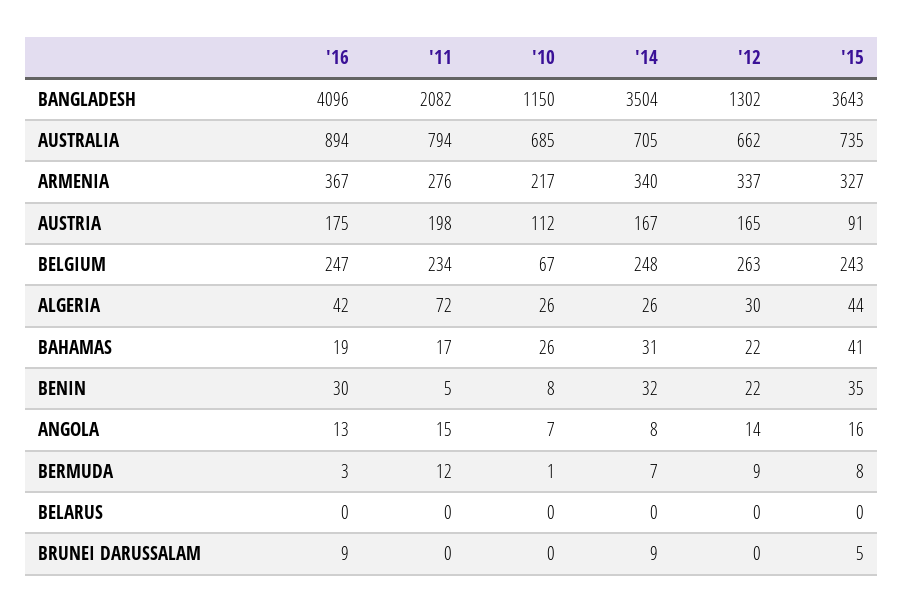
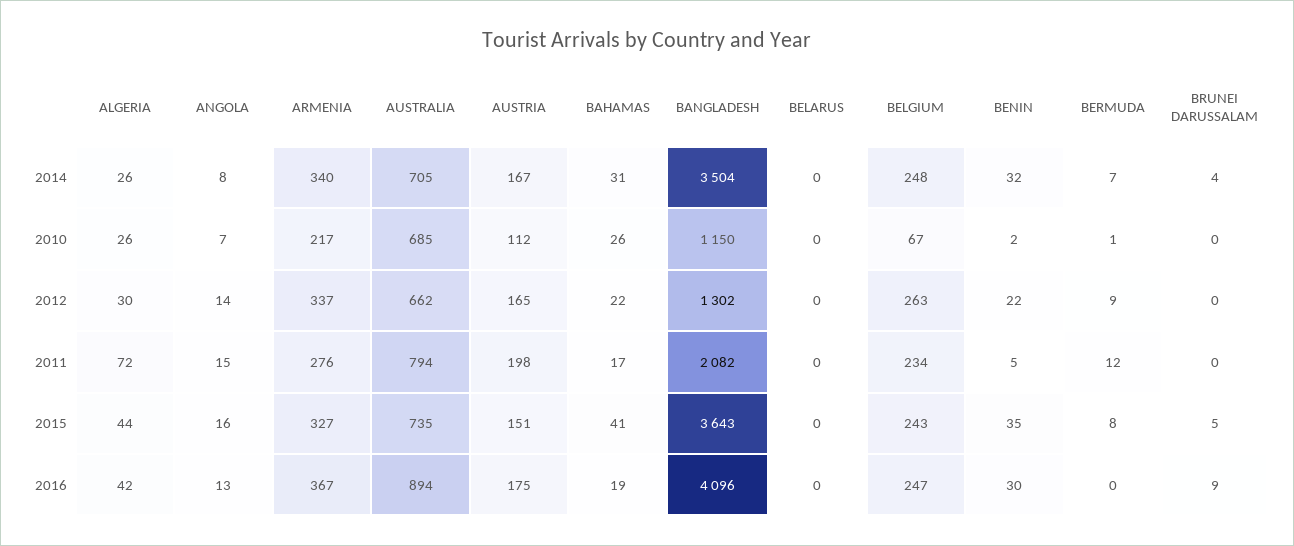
'15, AUSTRIA: 91 -> 151
'10, BENIN: 8 -> 2
'16, BERMUDA: 3 -> 0
'14, BRUNEI DARUSSALAM: 9 -> 4

